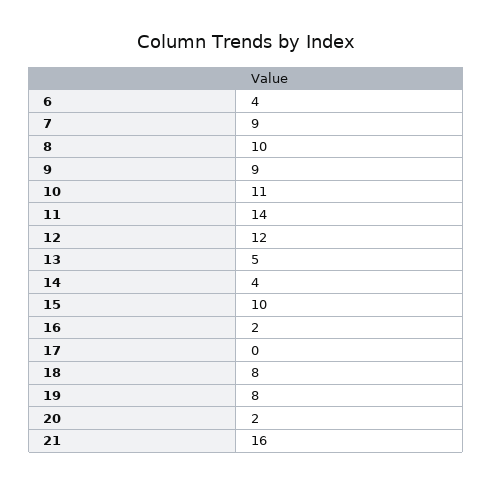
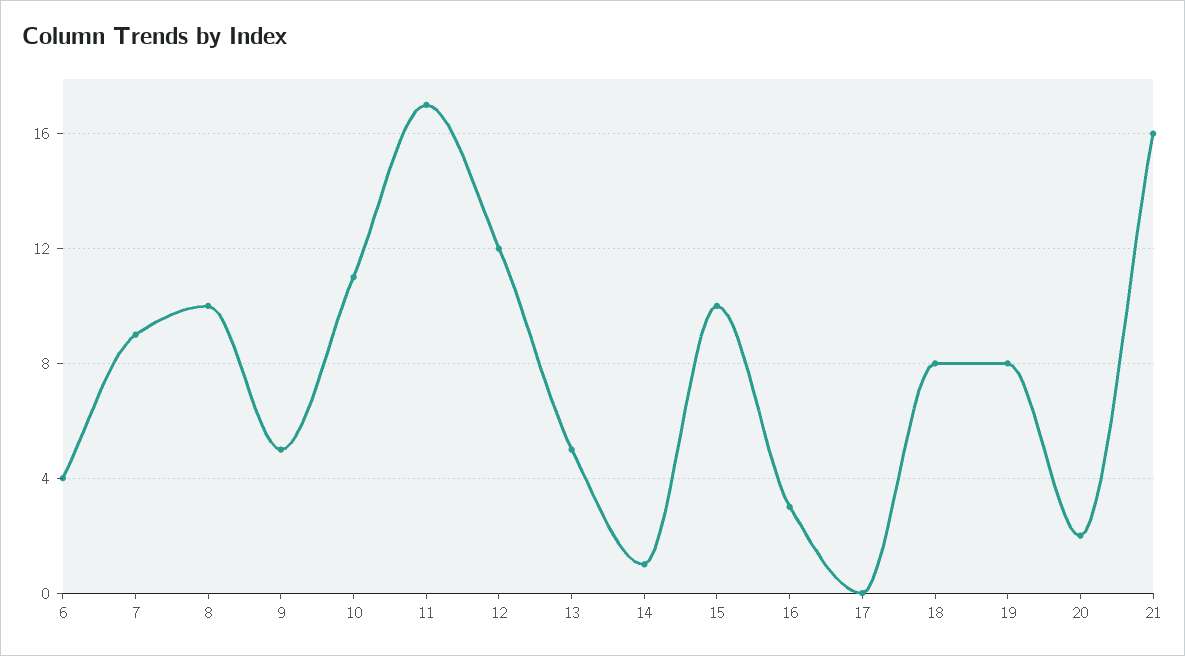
9: 9 -> 5
11: 14 -> 17
14: 4 -> 1
16: 2 -> 3

